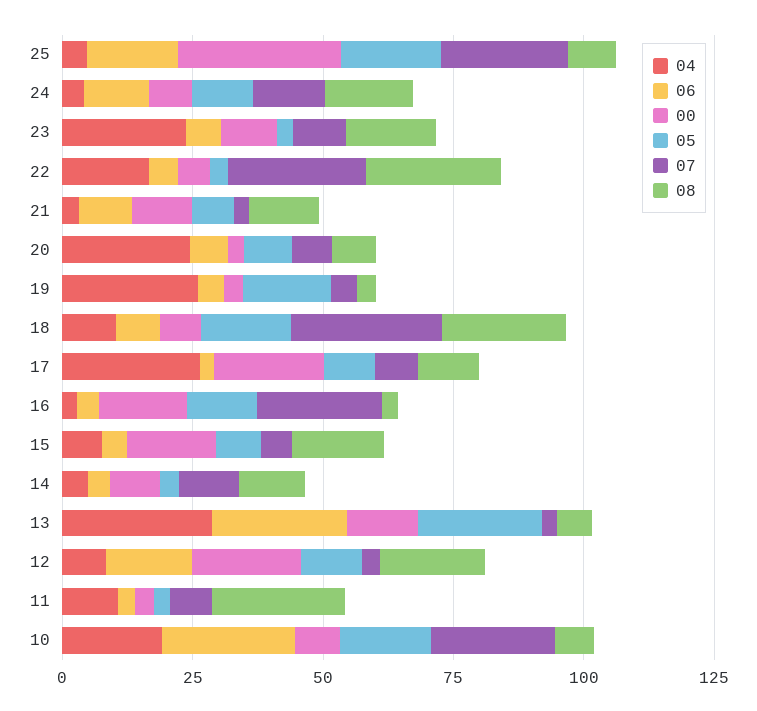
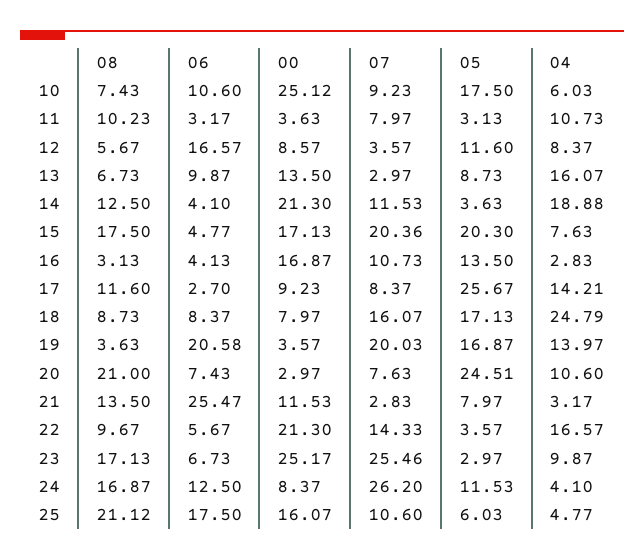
00, 25: 30 -> 16.07
05, 25: 20 -> 6.03
07, 25: 25 -> 10.6
08, 25: 10 -> 21.12
07, 24: 15 -> 26.2
04, 23: 25 -> 9.87
00, 23: 10 -> 25.17
07, 23: 10 -> 25.46
00, 22: 5 -> 21.3
07, 22: 25 -> 14.33
08, 22: 25 -> 9.67
06, 21: 10 -> 25.47
04, 20: 25 -> 10.6
05, 20: 10 -> 24.51
08, 20: 10 -> 21
04, 19: 25 -> 13.97
06, 19: 5 -> 20.58
07, 19: 5 -> 20.03
04, 18: 10 -> 24.79
07, 18: 30 -> 16.07
08, 18: 25 -> 8.73
04, 17: 25 -> 14.21
00, 17: 20 -> 9.23
05, 17: 10 -> 25.67
07, 16: 25 -> 10.73
05, 15: 10 -> 20.3
07, 15: 5 -> 20.36
04, 14: 5 -> 18.88
00, 14: 10 -> 21.3
04, 13: 30 -> 16.07
06, 13: 25 -> 9.87
05, 13: 25 -> 8.73
00, 12: 20 -> 8.57
08, 12: 20 -> 5.67
08, 11: 25 -> 10.23
04, 10: 20 -> 6.03
06, 10: 25 -> 10.6
00, 10: 10 -> 25.12
07, 10: 25 -> 9.23

